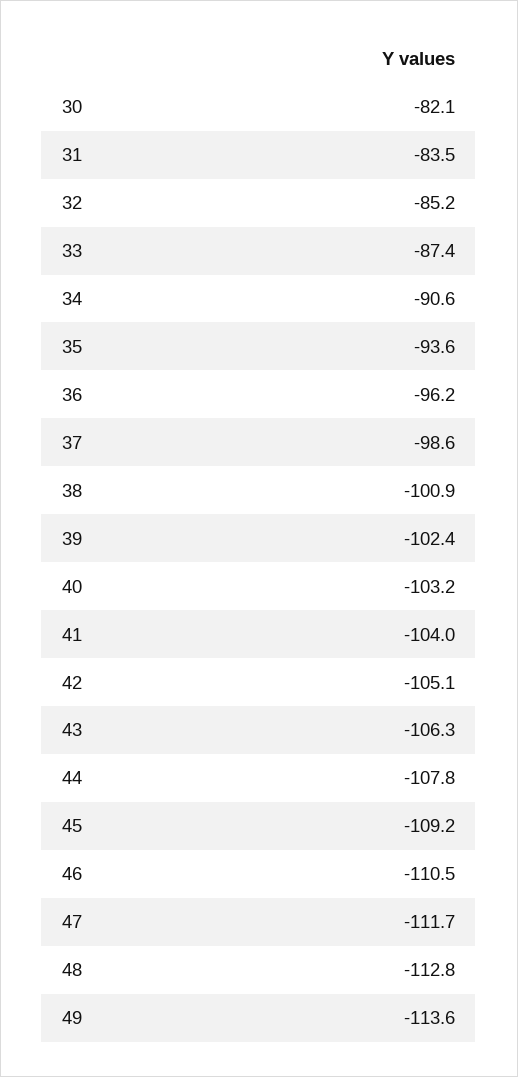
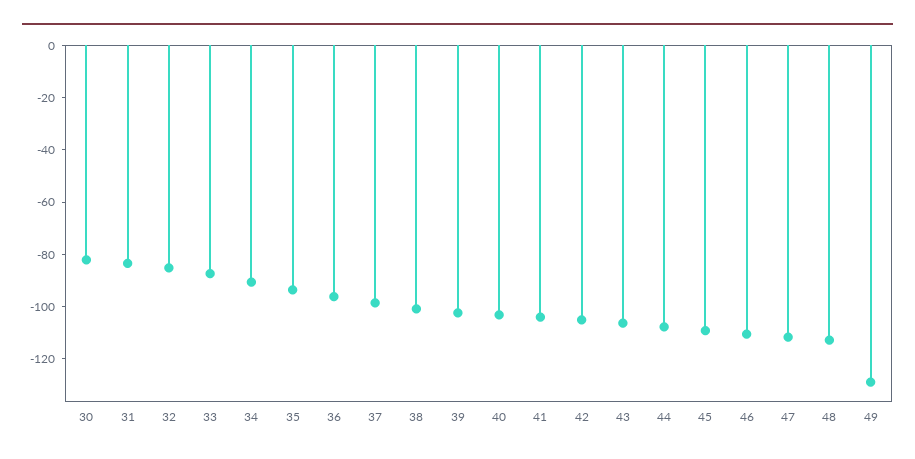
49: -113.6 -> -130

